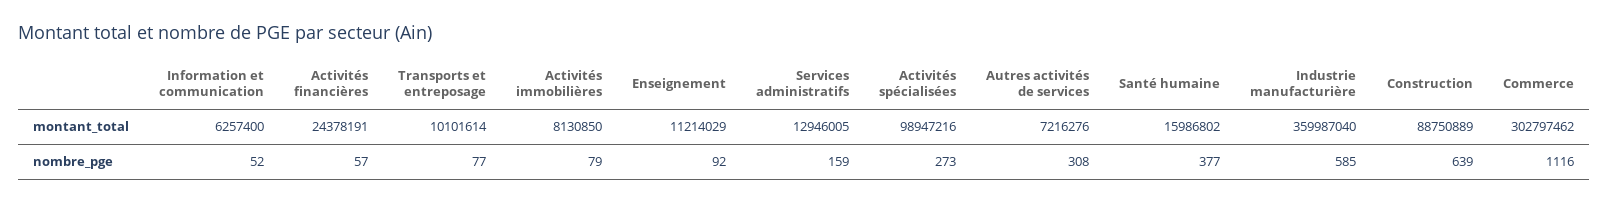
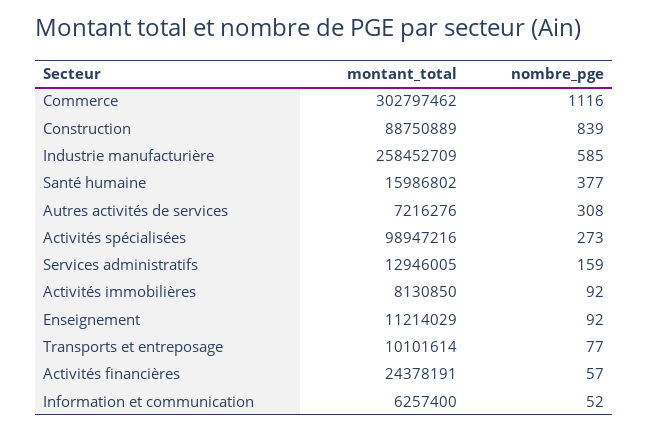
Industrie manufacturière, montant_total: 359987040 -> 258452709
Activités immobilières, nombre_pge: 79 -> 92
Construction, nombre_pge: 639 -> 839

